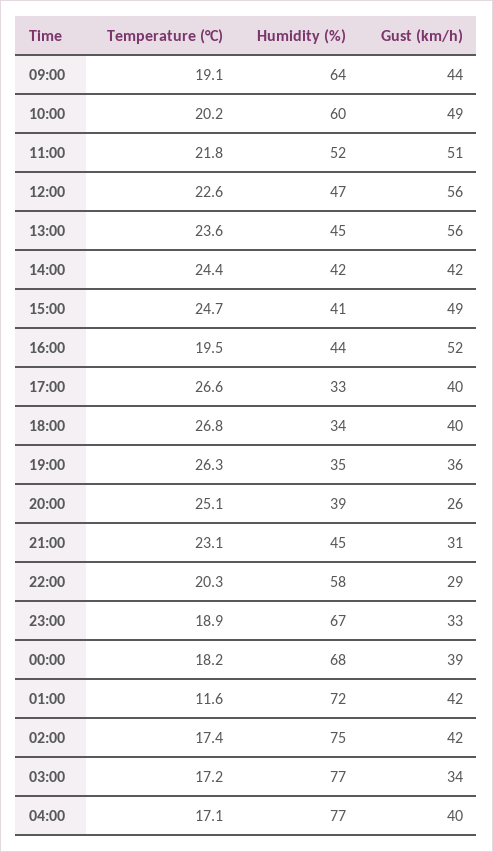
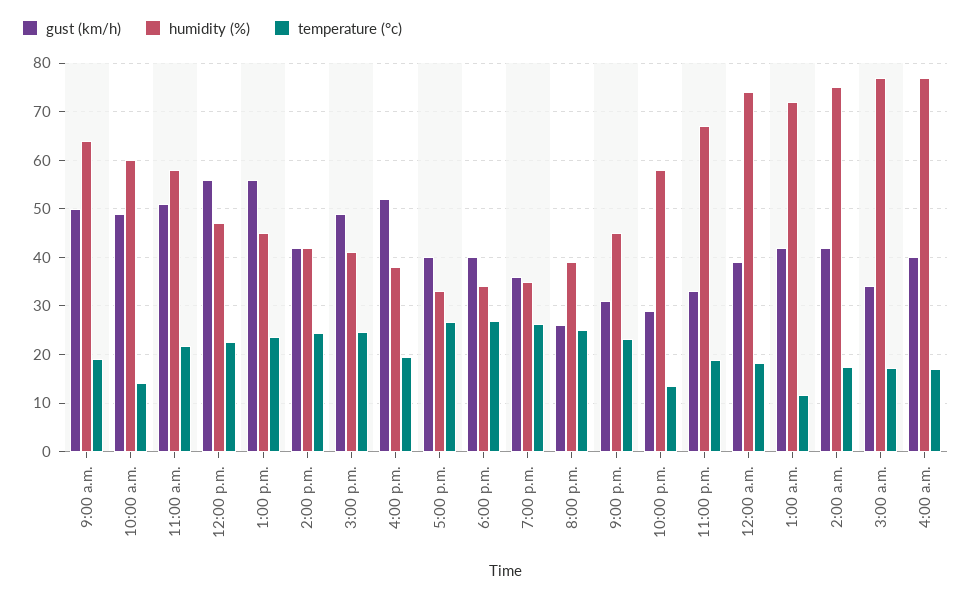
Gust (km/h), 09:00: 44 -> 50
Temperature (°C), 10:00: 20.2 -> 14
Humidity (%), 11:00: 52 -> 58
Humidity (%), 16:00: 44 -> 38
Temperature (°C), 22:00: 20.3 -> 14
Humidity (%), 00:00: 68 -> 74

